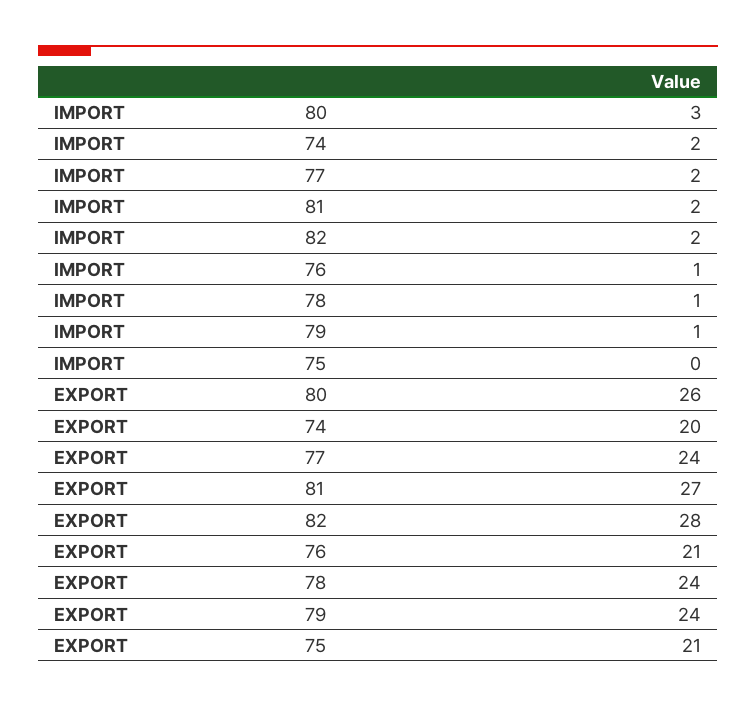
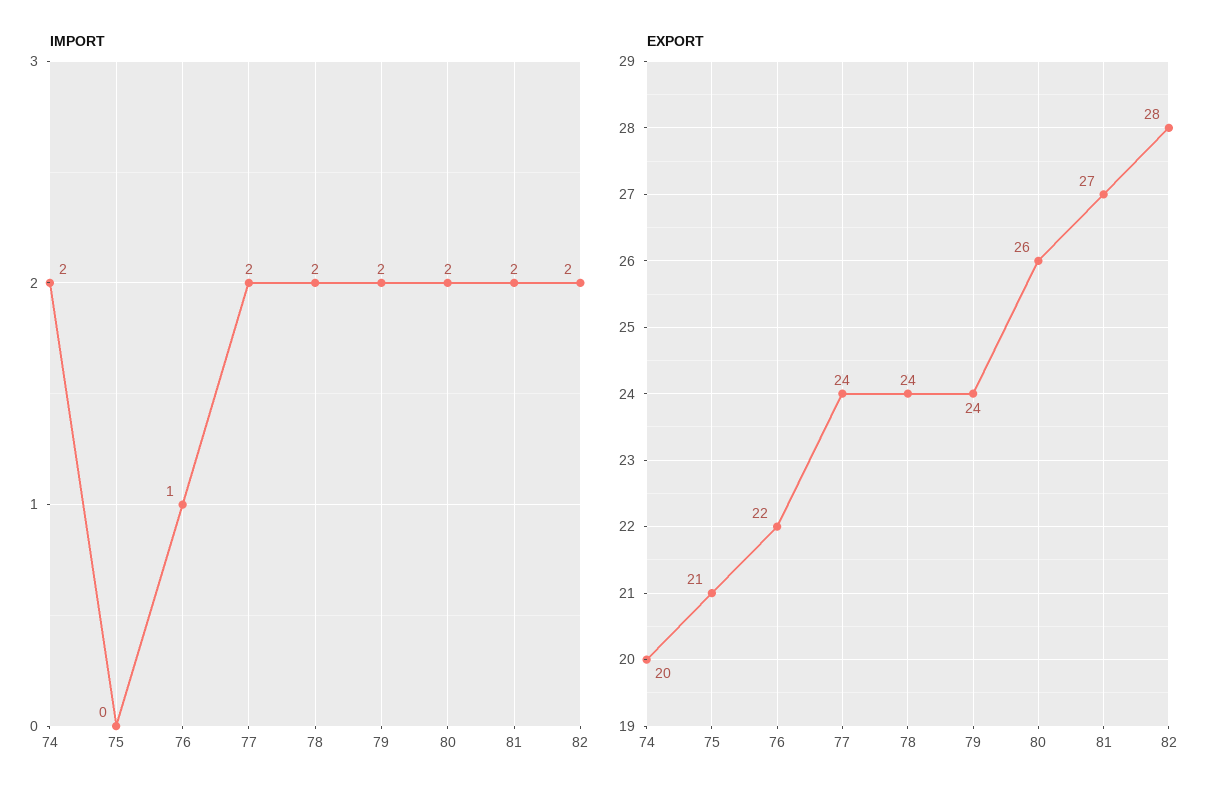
IMPORT, 80: 3 -> 2
IMPORT, 78: 1 -> 2
IMPORT, 79: 1 -> 2
EXPORT, 76: 21 -> 22

